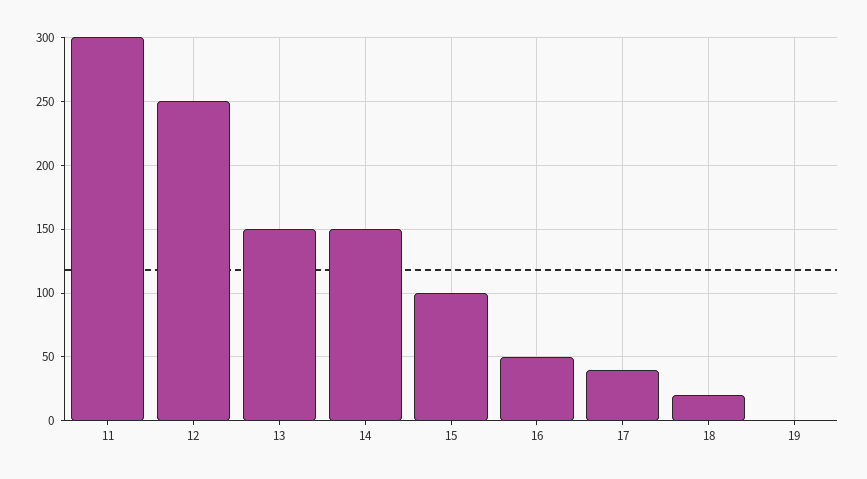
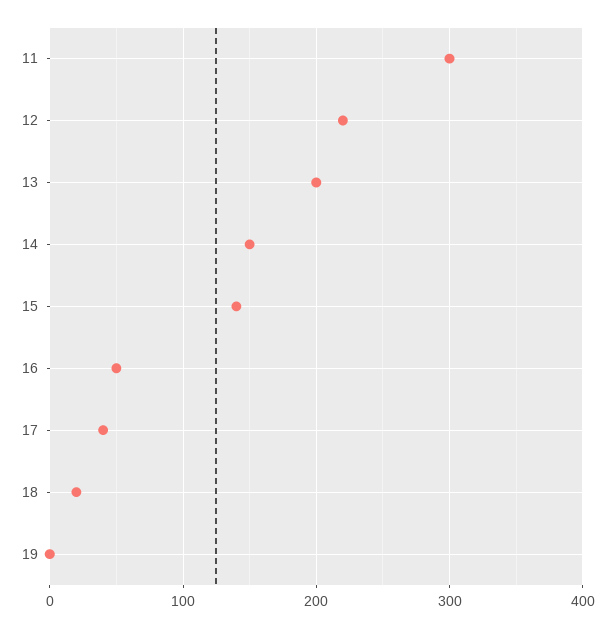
12: 250 -> 220
13: 150 -> 200
15: 100 -> 140

